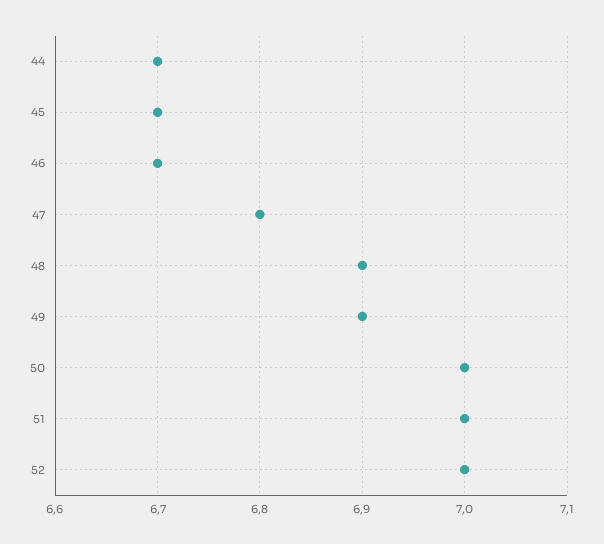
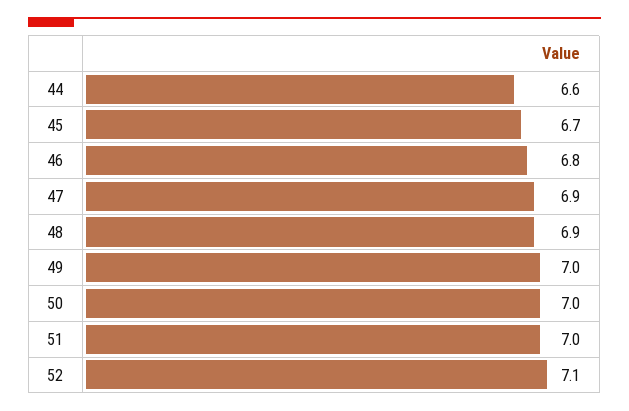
44: 6.7 -> 6.6
46: 6.7 -> 6.8
47: 6.8 -> 6.9
49: 6.9 -> 7
52: 7 -> 7.1

